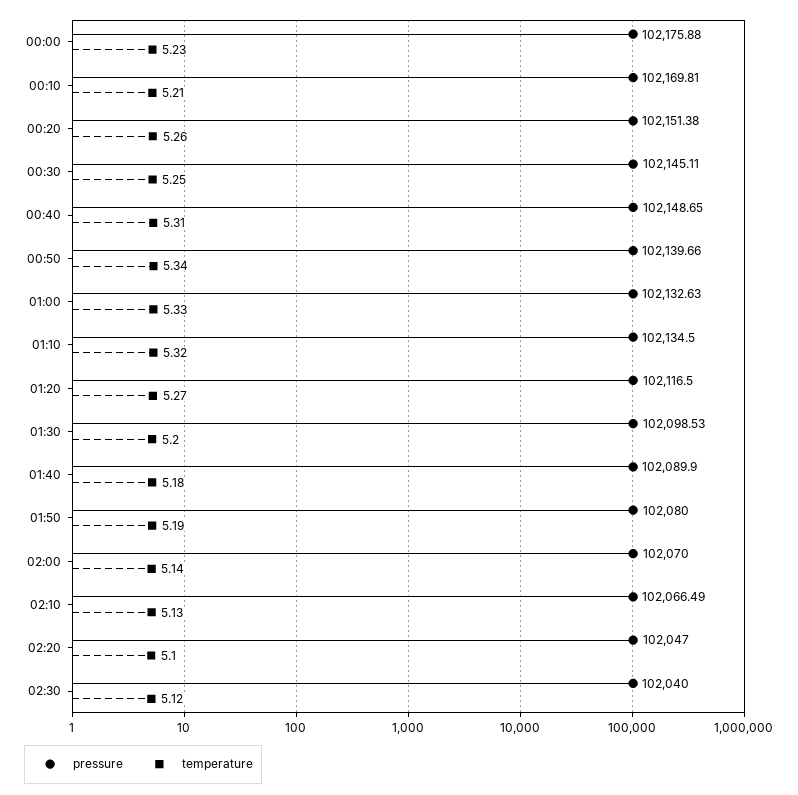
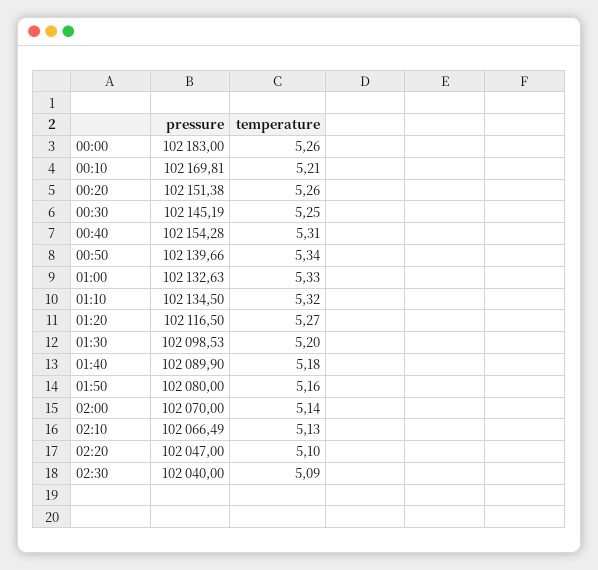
pressure, 00:00: 102175.88 -> 102183
temperature, 00:00: 5.23 -> 5.26
pressure, 00:30: 102145.11 -> 102145.19
pressure, 00:40: 102148.65 -> 102154.28
temperature, 01:50: 5.19 -> 5.16
temperature, 02:30: 5.12 -> 5.09

